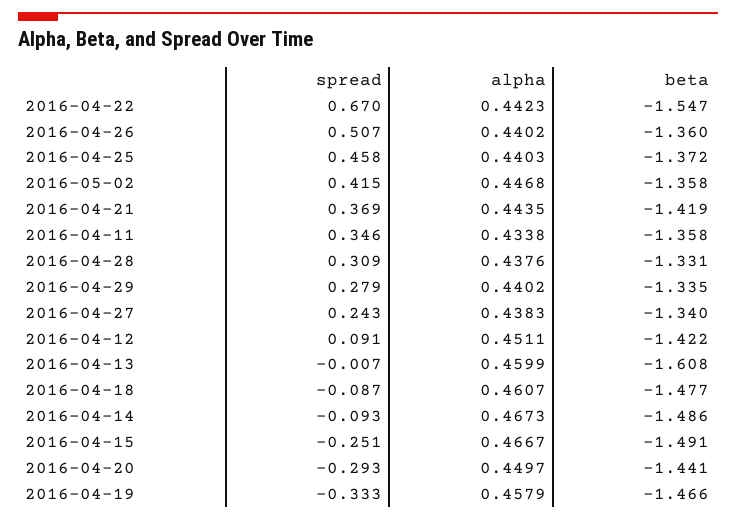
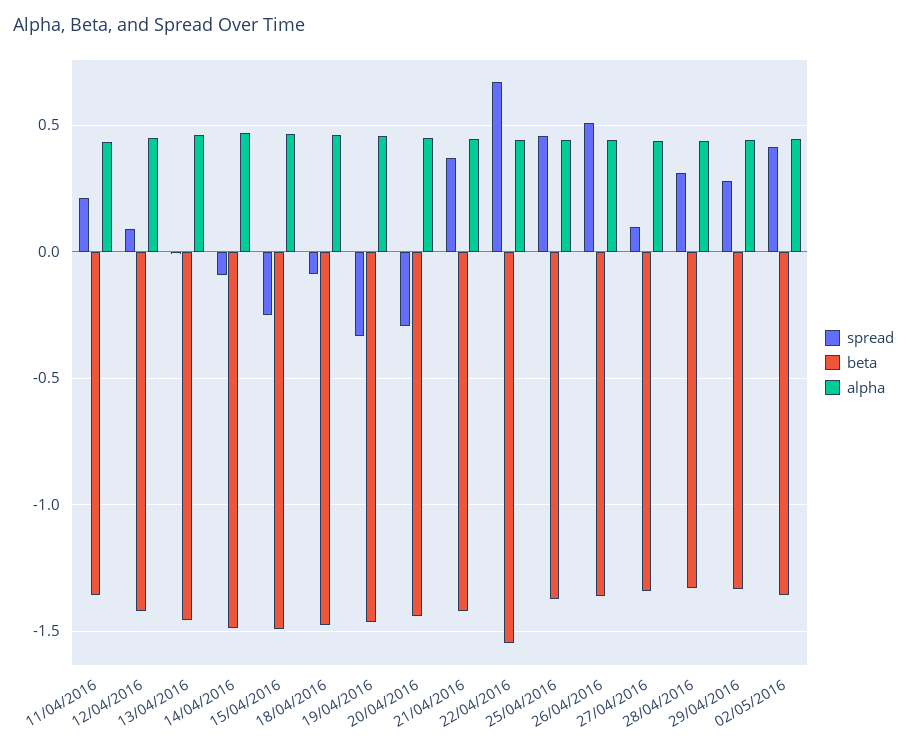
spread, 2016-04-11: 0.346 -> 0.2
spread, 2016-04-27: 0.243 -> 0.1
beta, 2016-04-13: -1.608 -> -1.45

